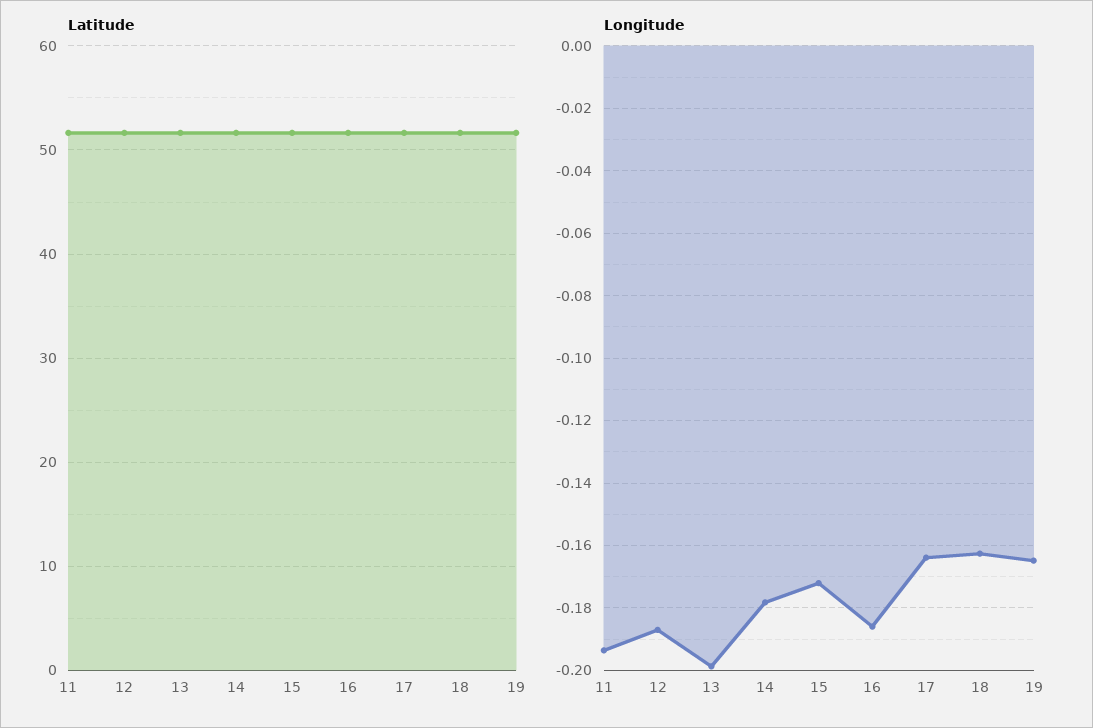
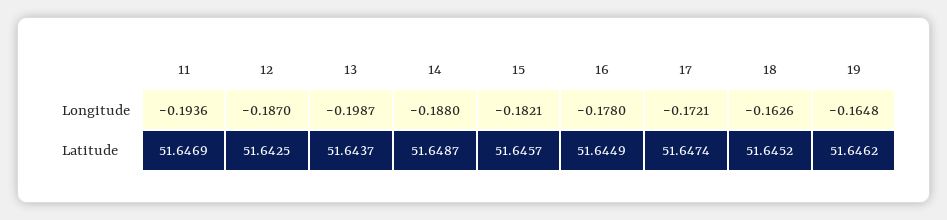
Longitude, 14: -0.178 -> -0.188
Longitude, 15: -0.172 -> -0.1821
Longitude, 16: -0.186 -> -0.178
Longitude, 17: -0.164 -> -0.1721

